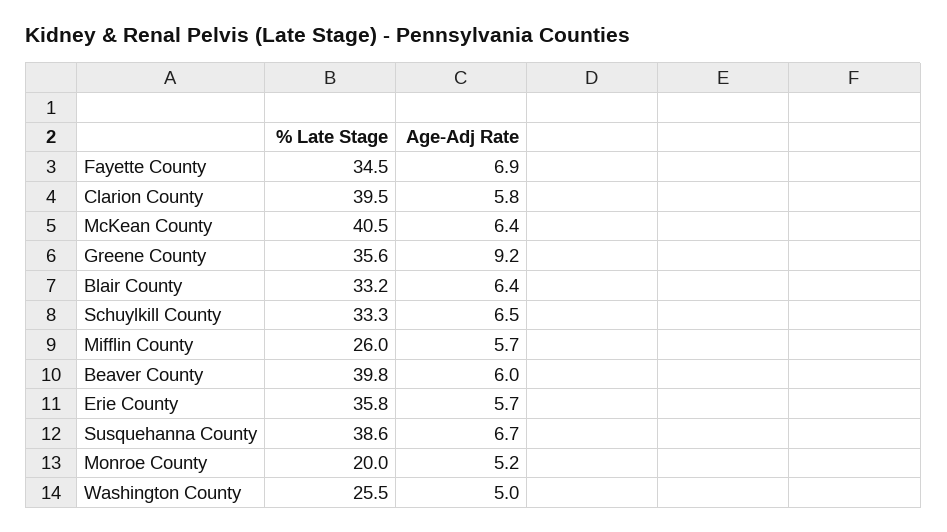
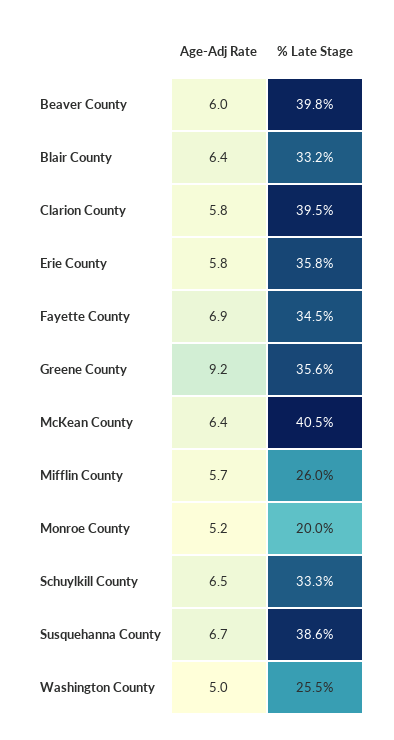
Age-Adj Rate, Erie County: 5.7 -> 5.8

